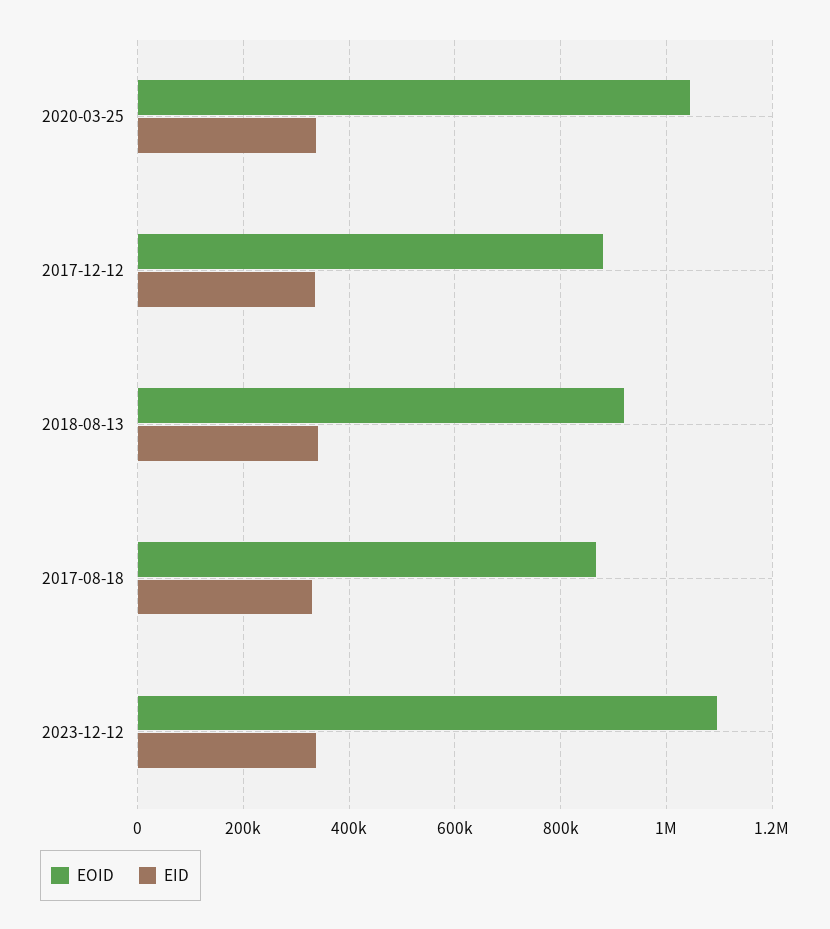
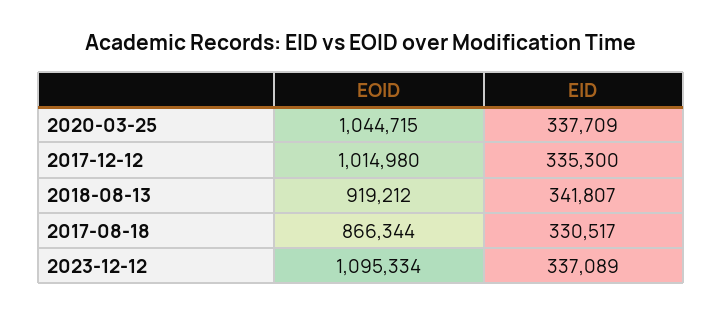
EOID, 2017-12-12: 880000 -> 1014980

